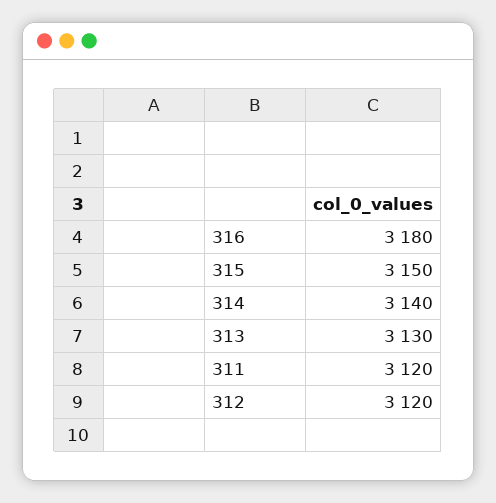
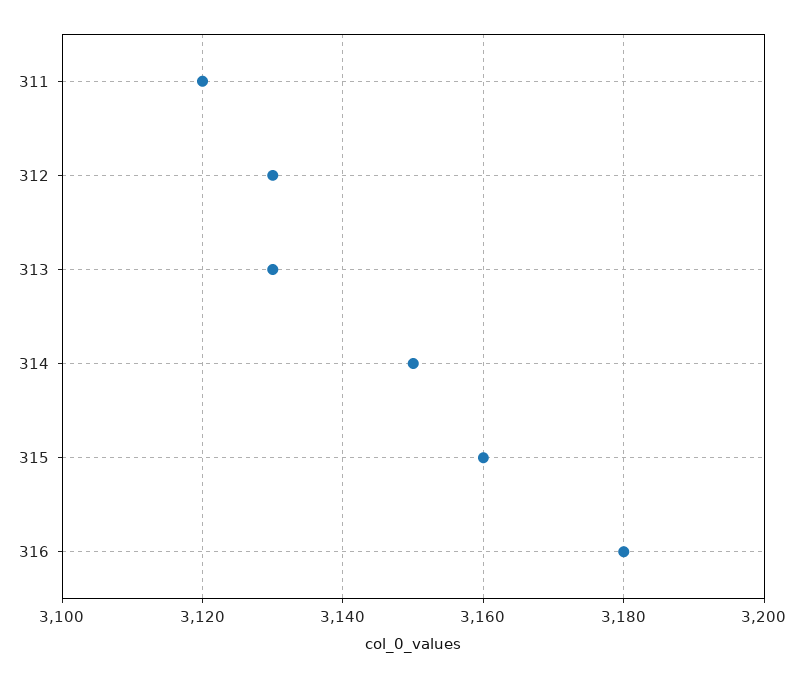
315: 3150 -> 3160
314: 3140 -> 3150
312: 3120 -> 3130

